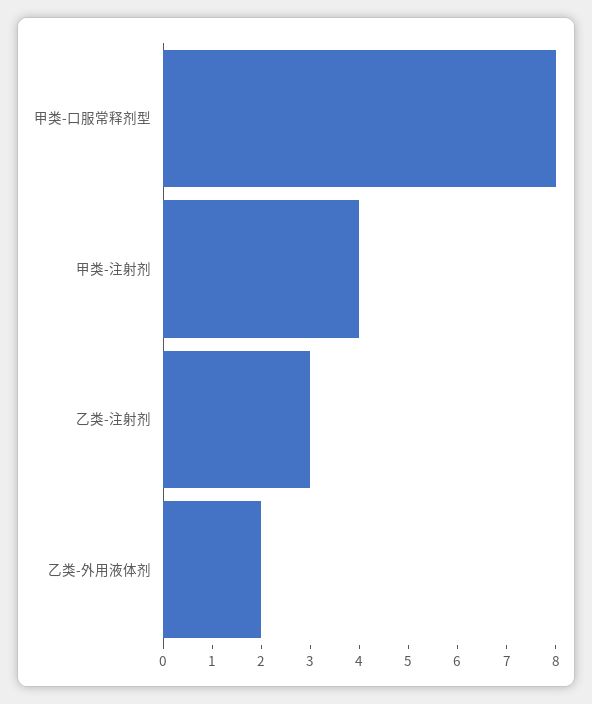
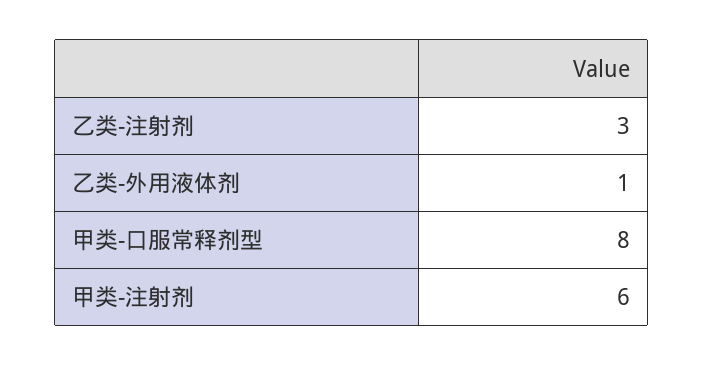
甲类-注射剂: 4 -> 6
乙类-外用液体剂: 2 -> 1

